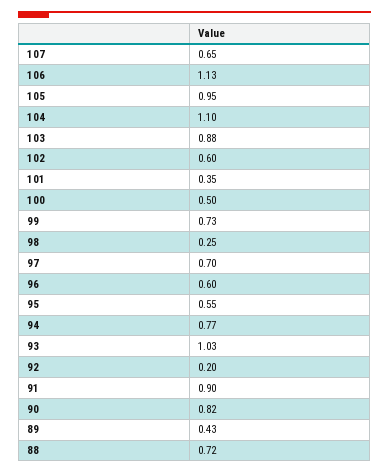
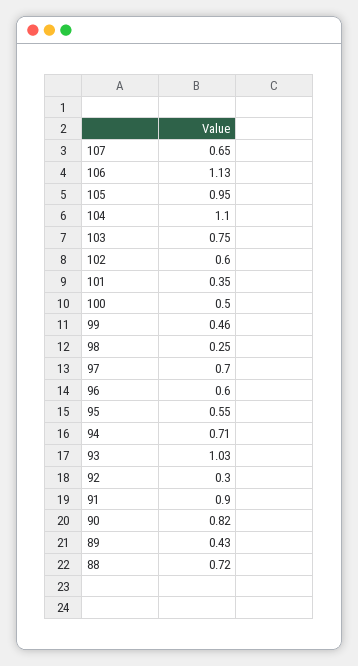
103: 0.88 -> 0.75
99: 0.73 -> 0.46
94: 0.77 -> 0.71
92: 0.2 -> 0.3

